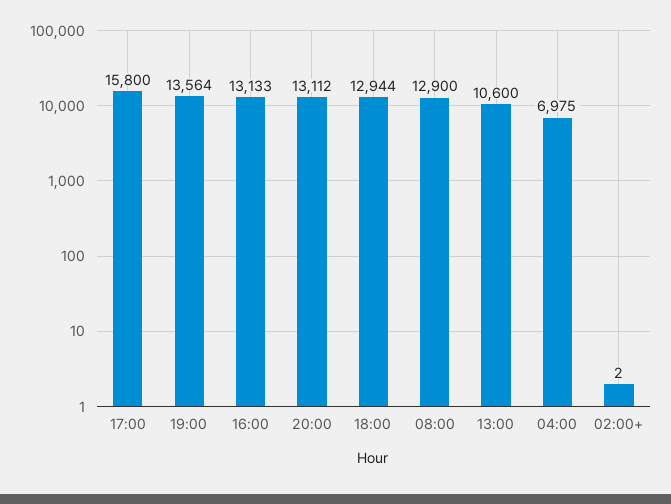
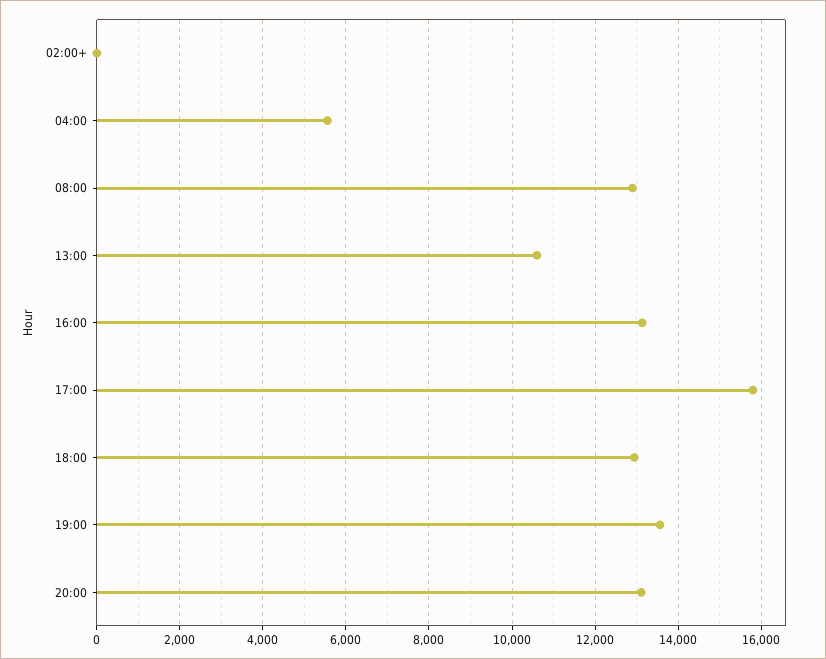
04:00: 6975 -> 5600

